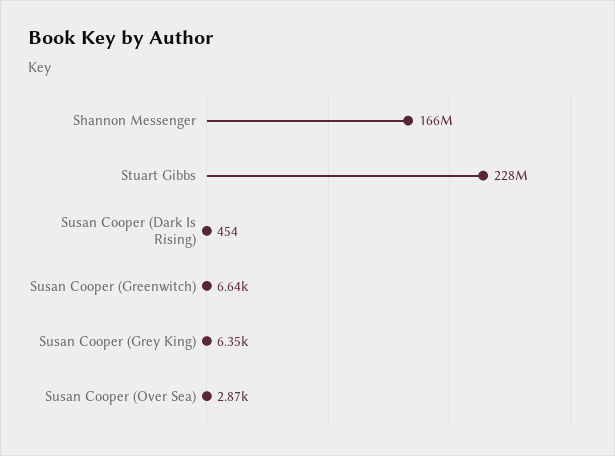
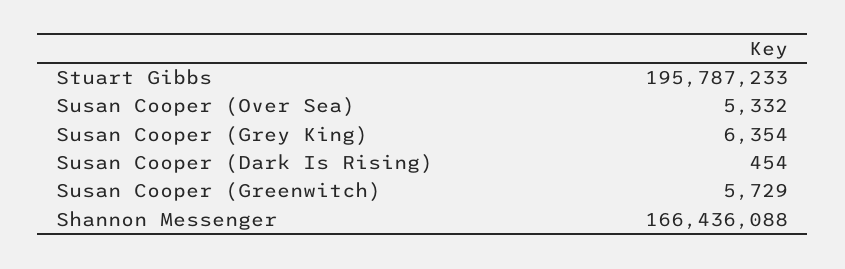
Stuart Gibbs: 228000000 -> 195787233
Susan Cooper (Greenwitch): 6640 -> 5729
Susan Cooper (Over Sea): 2870 -> 5332

